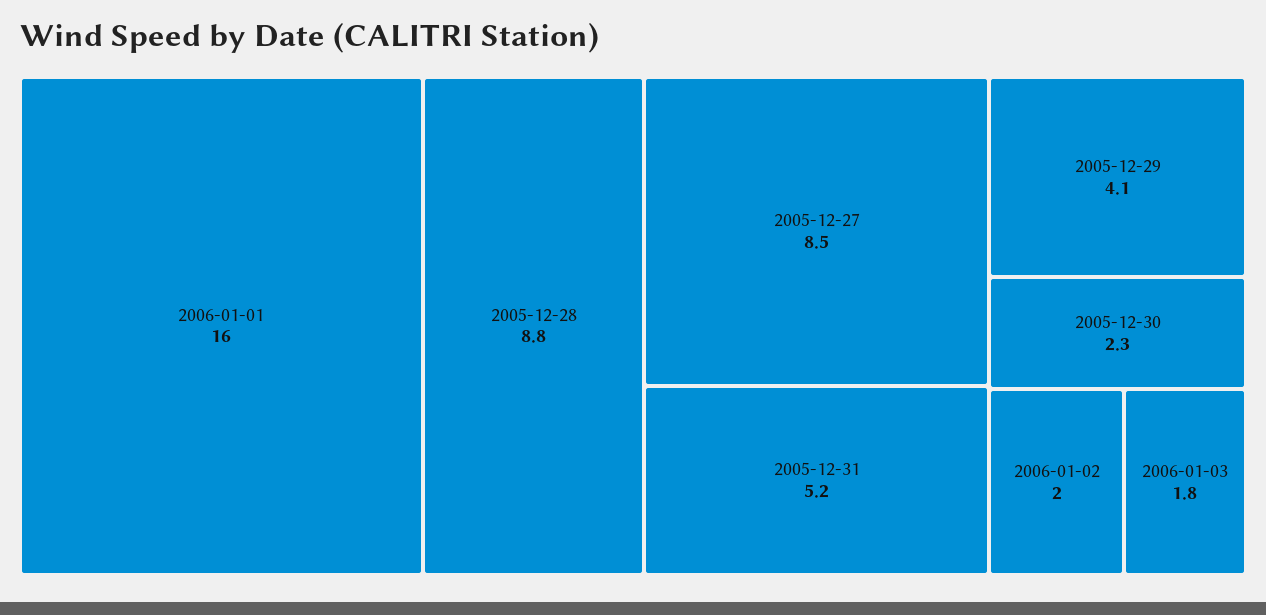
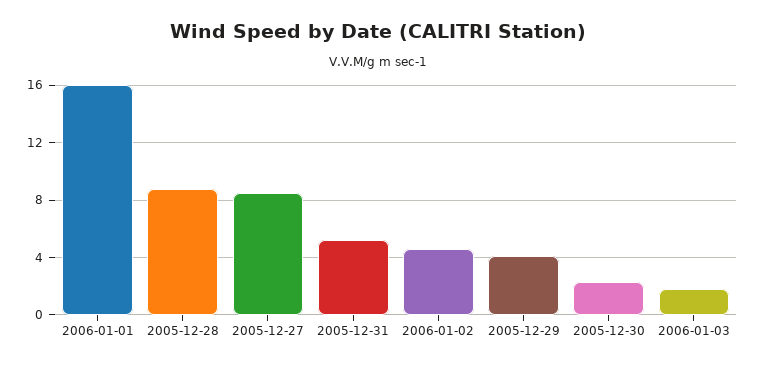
2006-01-02: 2 -> 4.5

